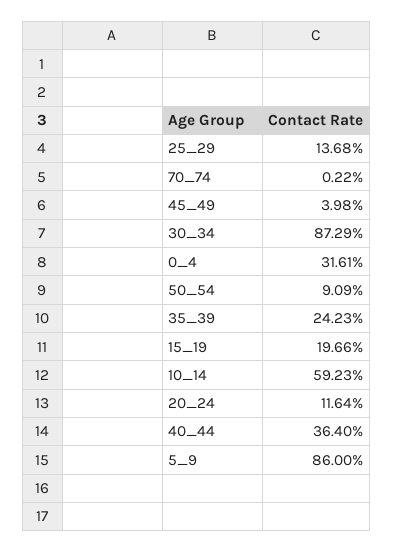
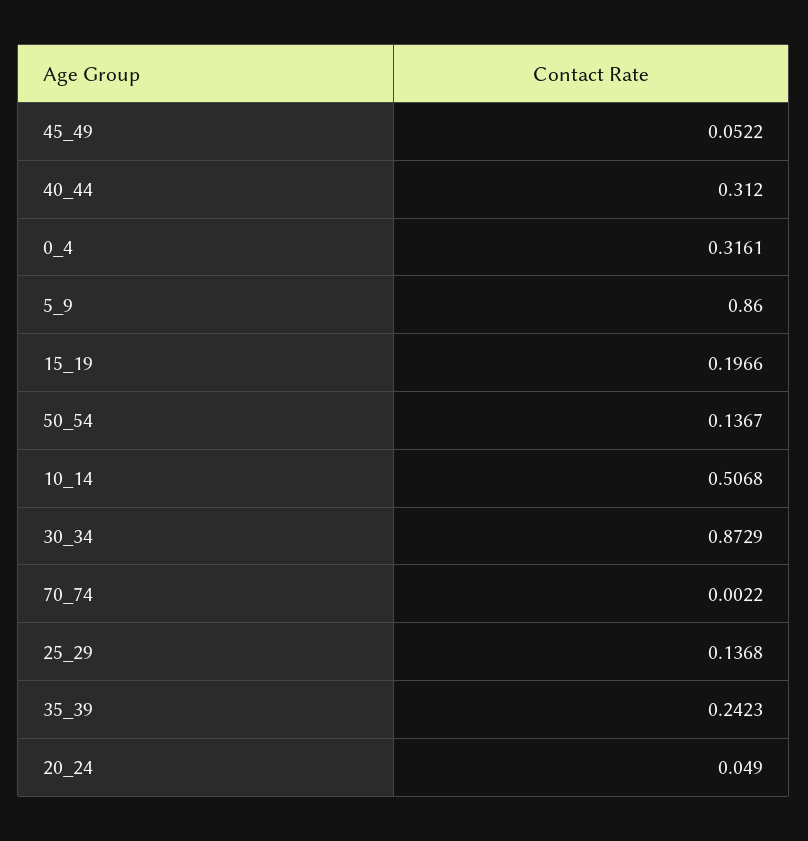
45_49: 0.0398 -> 0.0522
50_54: 0.0909 -> 0.1367
10_14: 0.5923 -> 0.5068
20_24: 0.1164 -> 0.049
40_44: 0.364 -> 0.312

